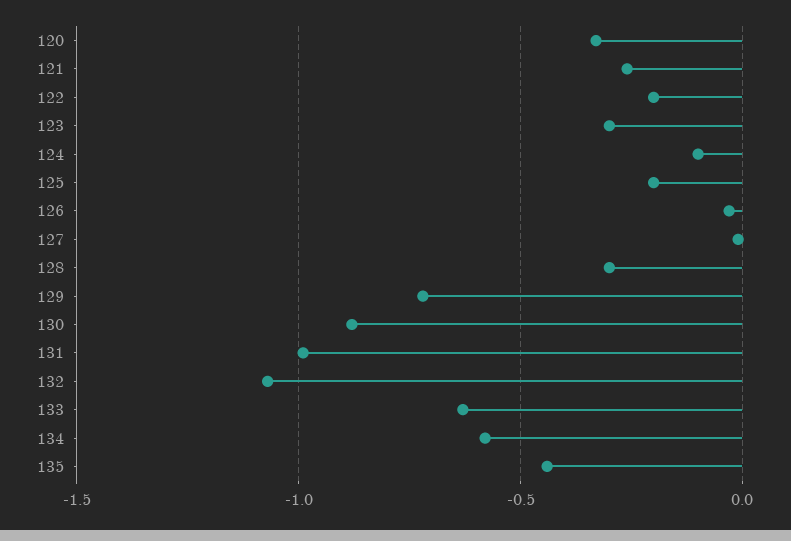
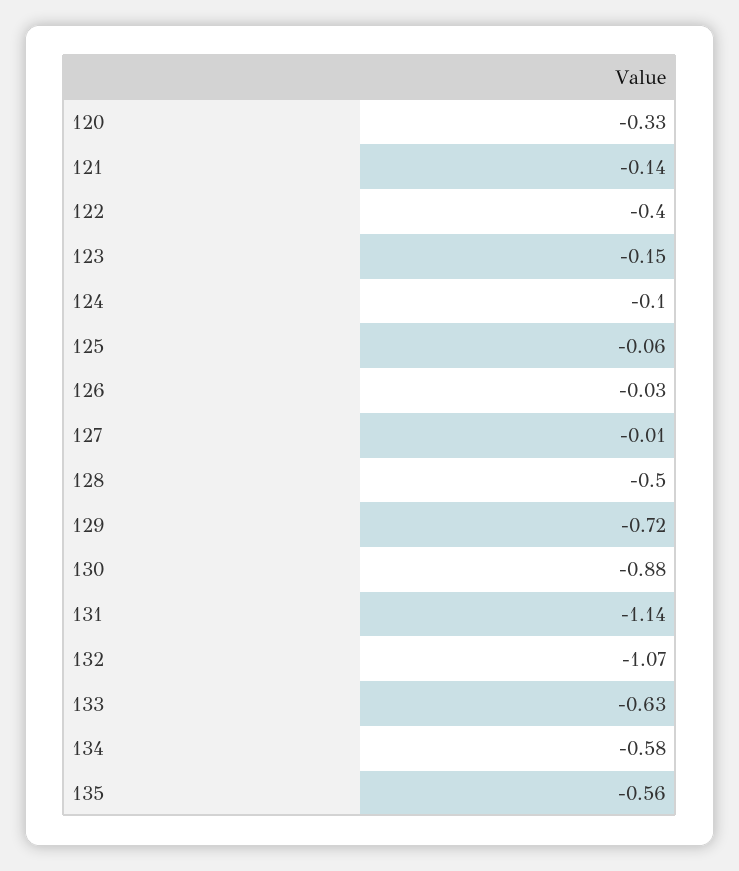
121: -0.25 -> -0.14
122: -0.2 -> -0.4
123: -0.3 -> -0.15
125: -0.2 -> -0.06
128: -0.3 -> -0.5
131: -1 -> -1.14
135: -0.45 -> -0.56

